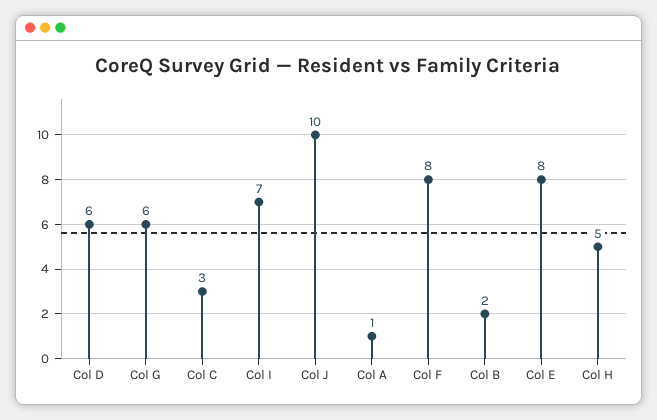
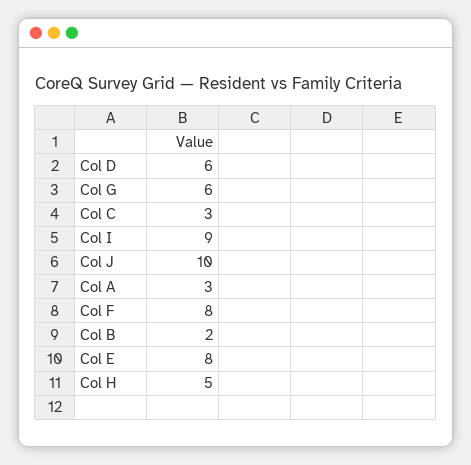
Col I: 7 -> 9
Col A: 1 -> 3

